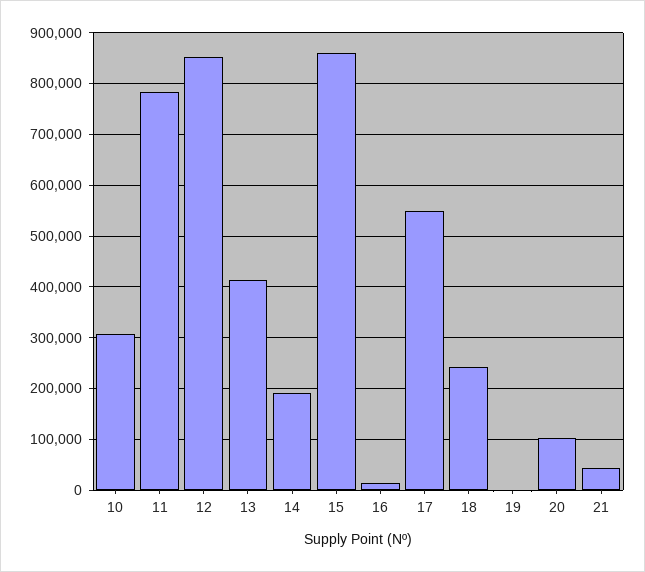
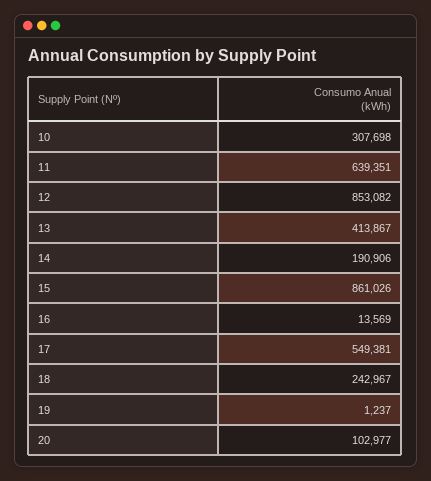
11: 780000 -> 639351
21: 40000 -> none

